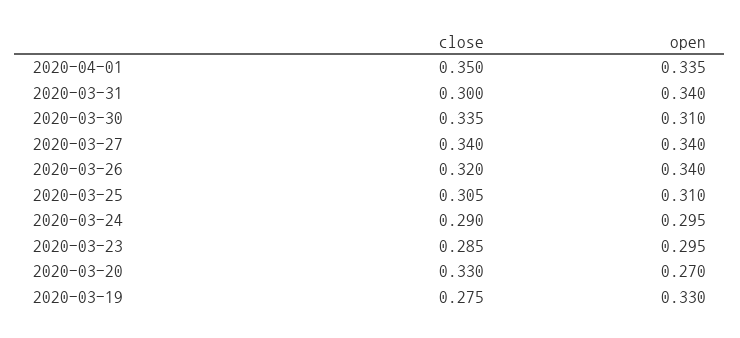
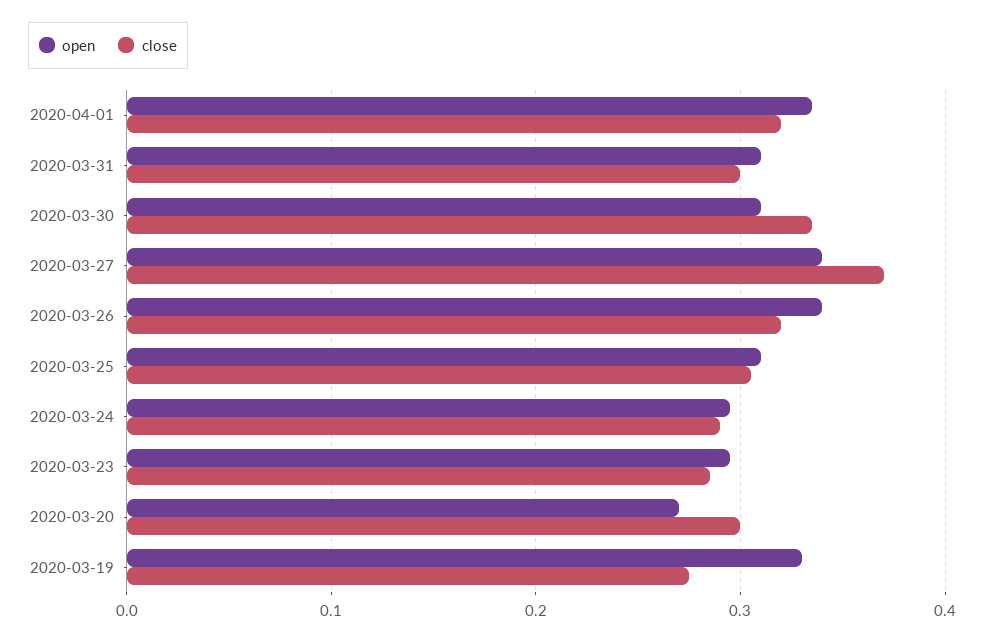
close, 2020-04-01: 0.35 -> 0.32
open, 2020-03-31: 0.34 -> 0.31
close, 2020-03-27: 0.34 -> 0.37
close, 2020-03-20: 0.33 -> 0.3

